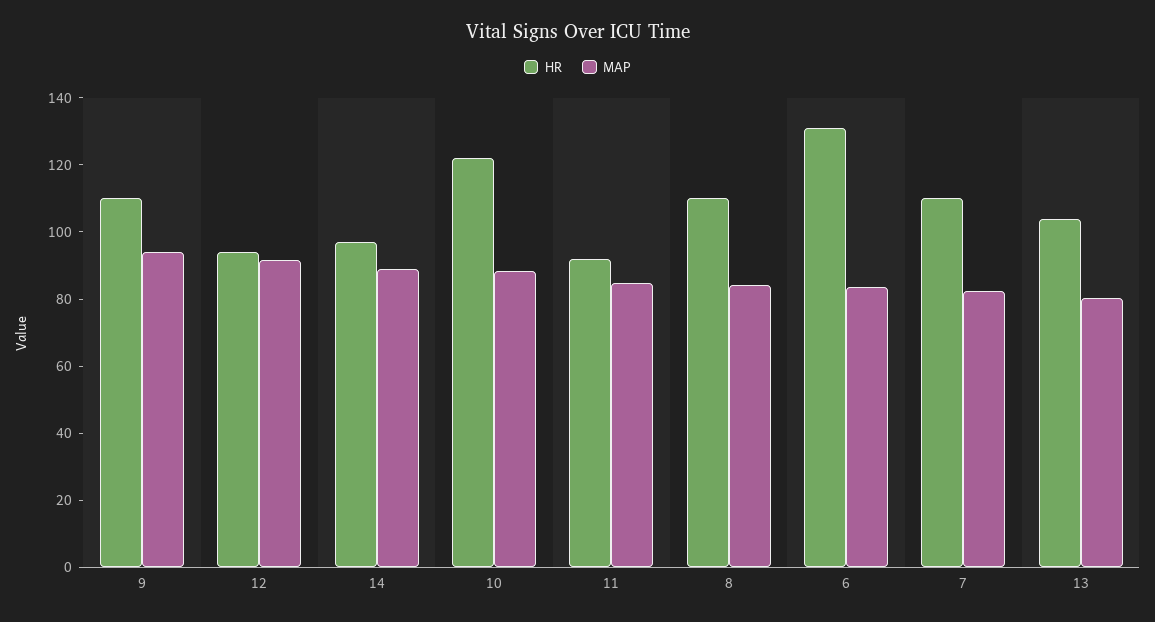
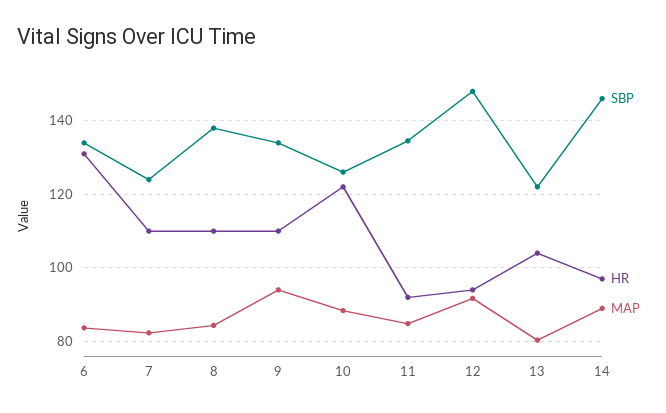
SBP, 6: none -> 134
SBP, 7: none -> 124
SBP, 8: none -> 138
SBP, 9: none -> 134
SBP, 10: none -> 126
SBP, 11: none -> 134
SBP, 12: none -> 148
SBP, 13: none -> 122
SBP, 14: none -> 146

